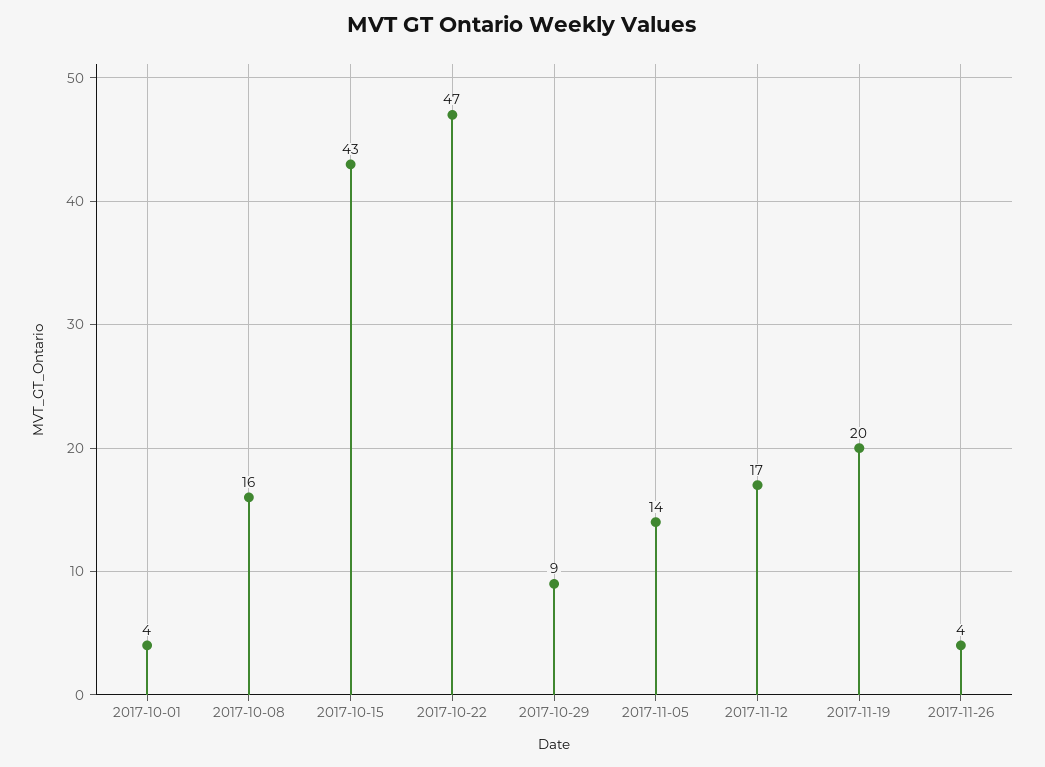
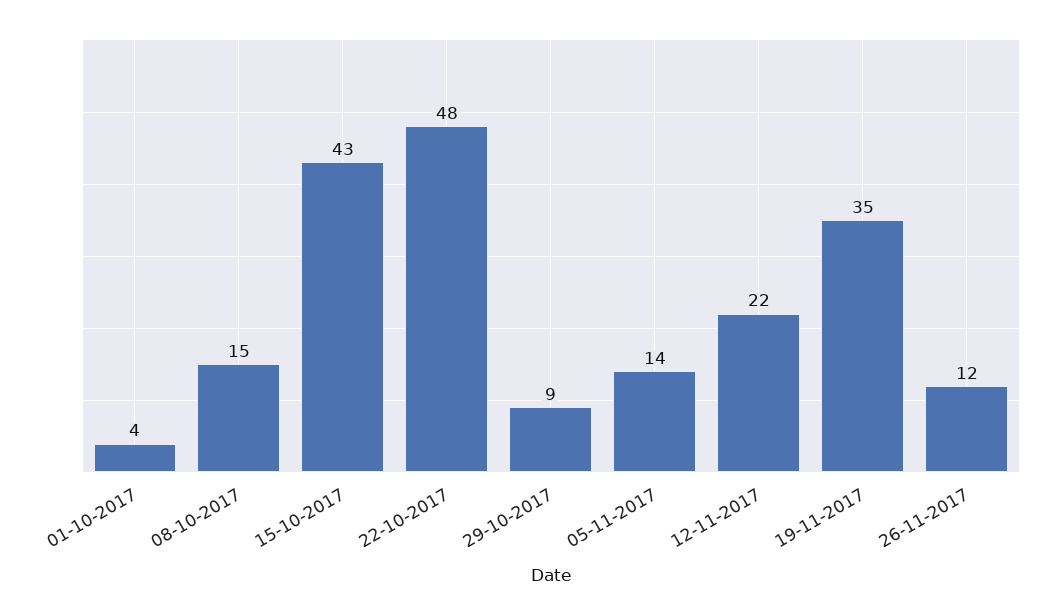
2017-10-08: 16 -> 15
2017-10-22: 47 -> 48
2017-11-12: 17 -> 22
2017-11-19: 20 -> 35
2017-11-26: 4 -> 12

